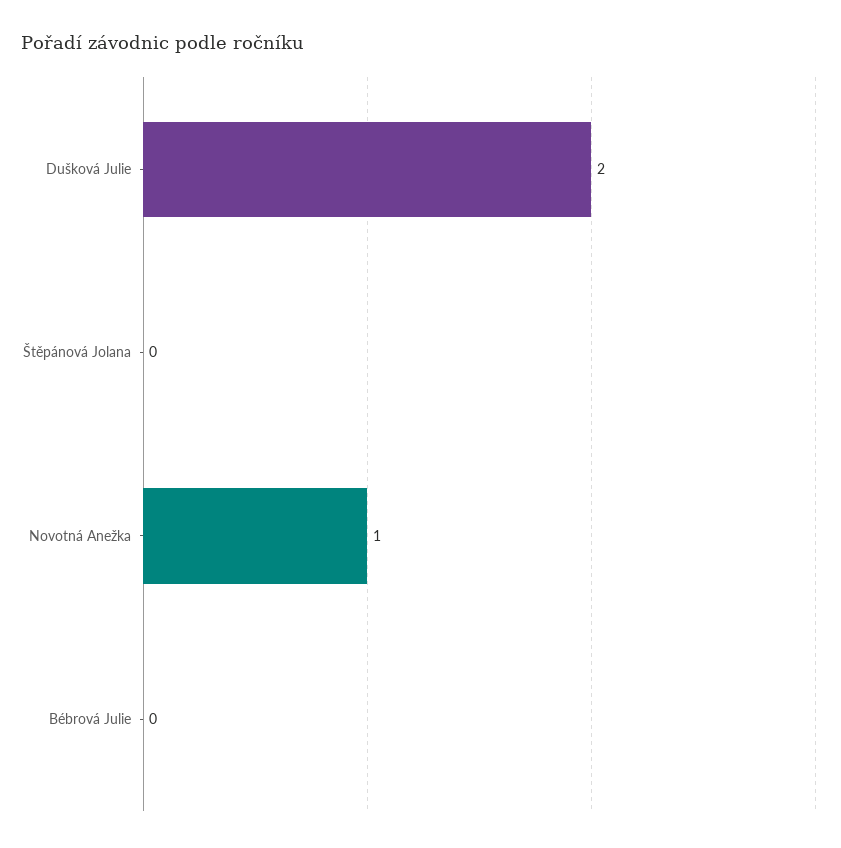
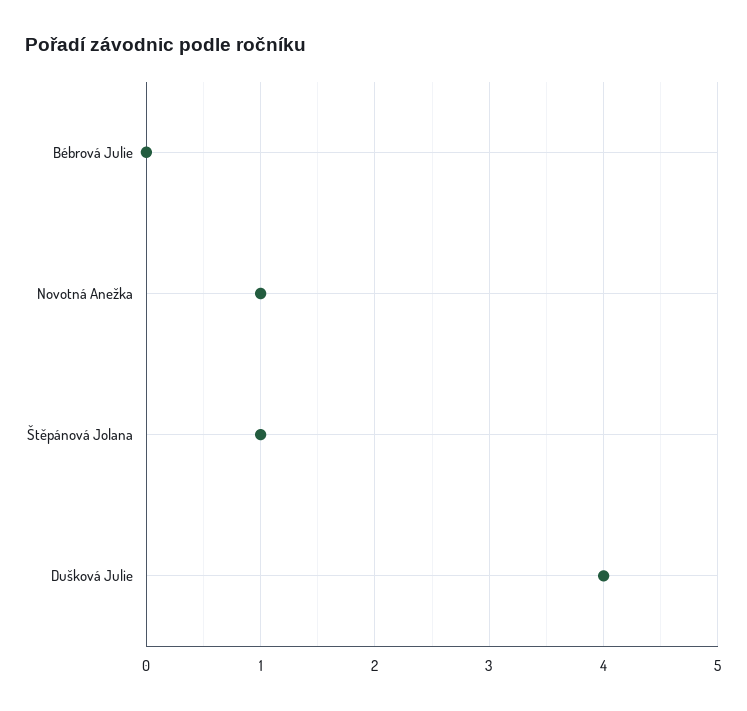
Dušková Julie: 2 -> 4
Štěpánová Jolana: 0 -> 1

